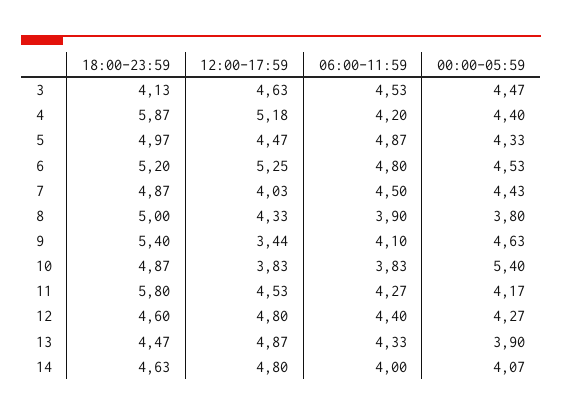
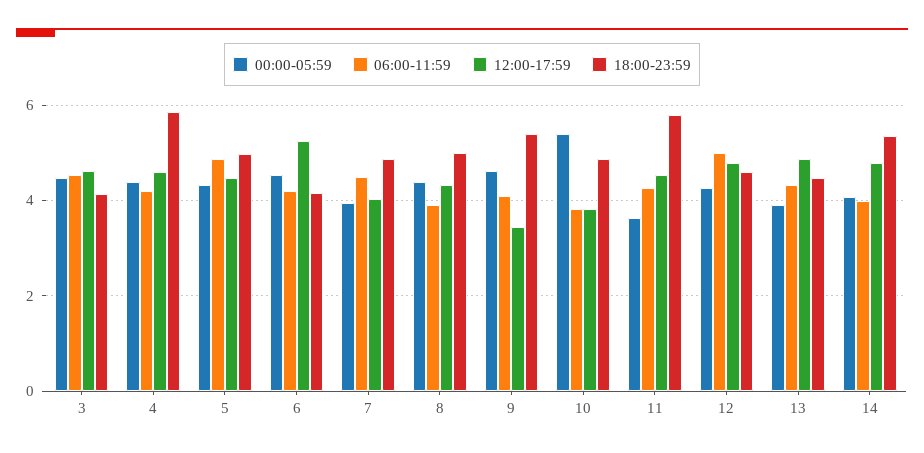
12:00-17:59, 4: 5.18 -> 4.6
18:00-23:59, 6: 5.2 -> 4.2
06:00-11:59, 6: 4.8 -> 4.2
00:00-05:59, 7: 4.43 -> 4
00:00-05:59, 8: 3.8 -> 4.4
00:00-05:59, 11: 4.17 -> 3.6
06:00-11:59, 12: 4.4 -> 5
18:00-23:59, 14: 4.63 -> 5.4

